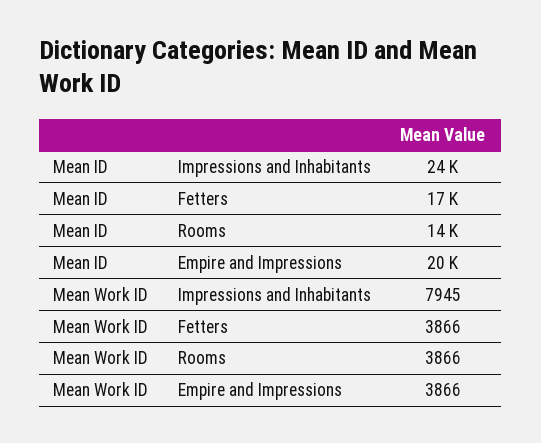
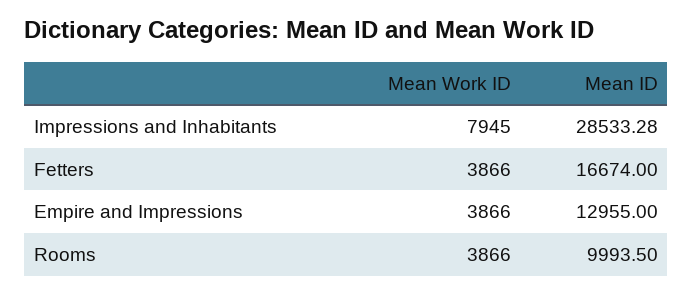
Mean ID, Impressions and Inhabitants: 24000 -> 28533.28
Mean ID, Rooms: 14000 -> 9993.5
Mean ID, Empire and Impressions: 20000 -> 12955

